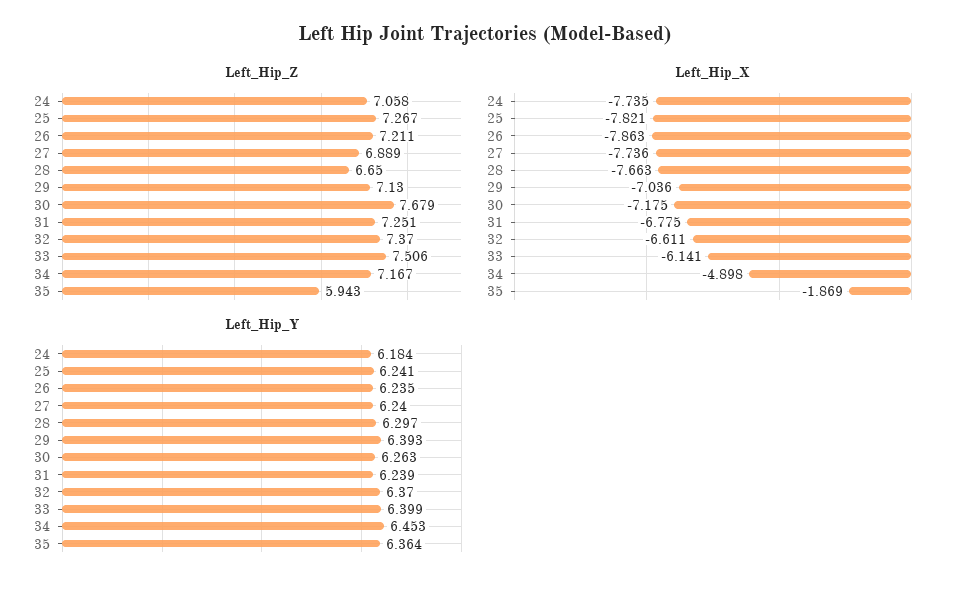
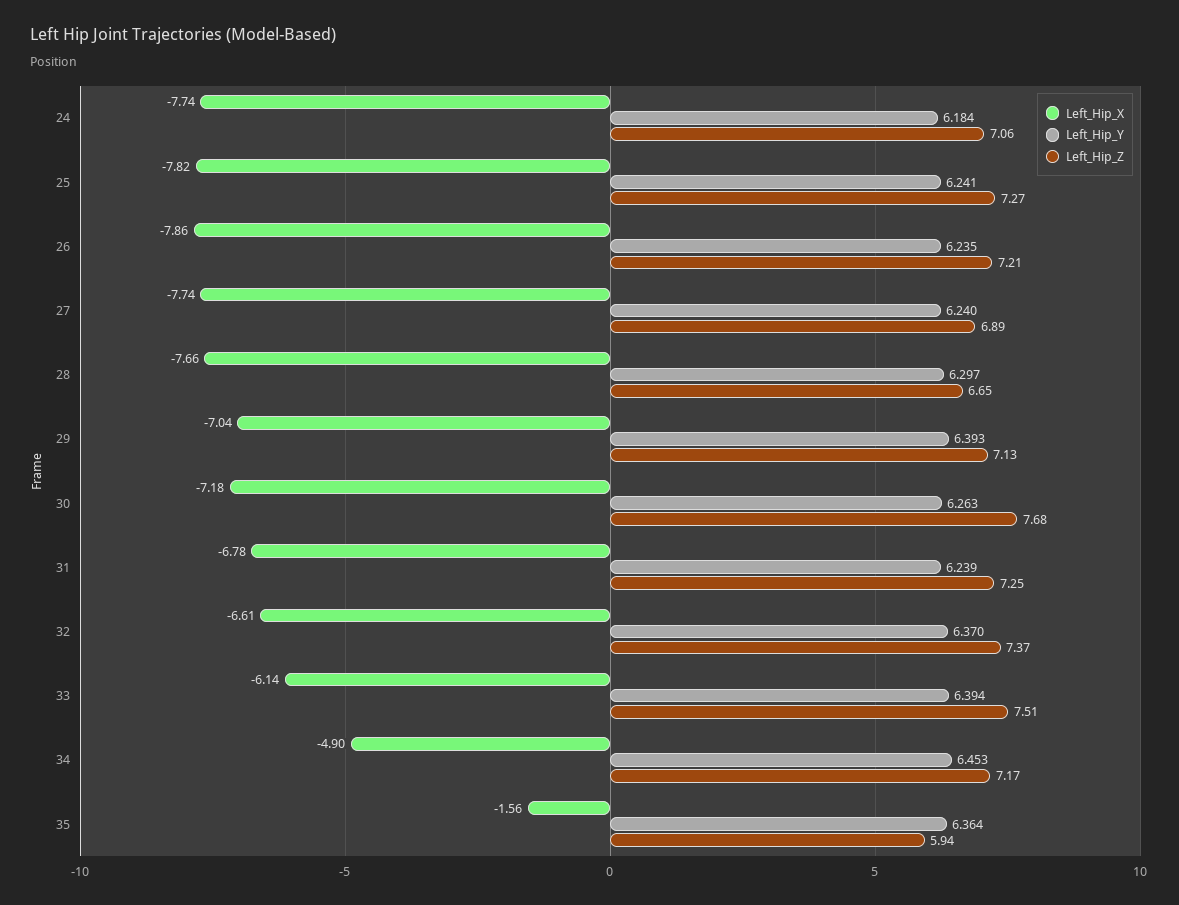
Left_Hip_X, 35: -1.869 -> -1.56
Left_Hip_Y, 33: 6.399 -> 6.394

